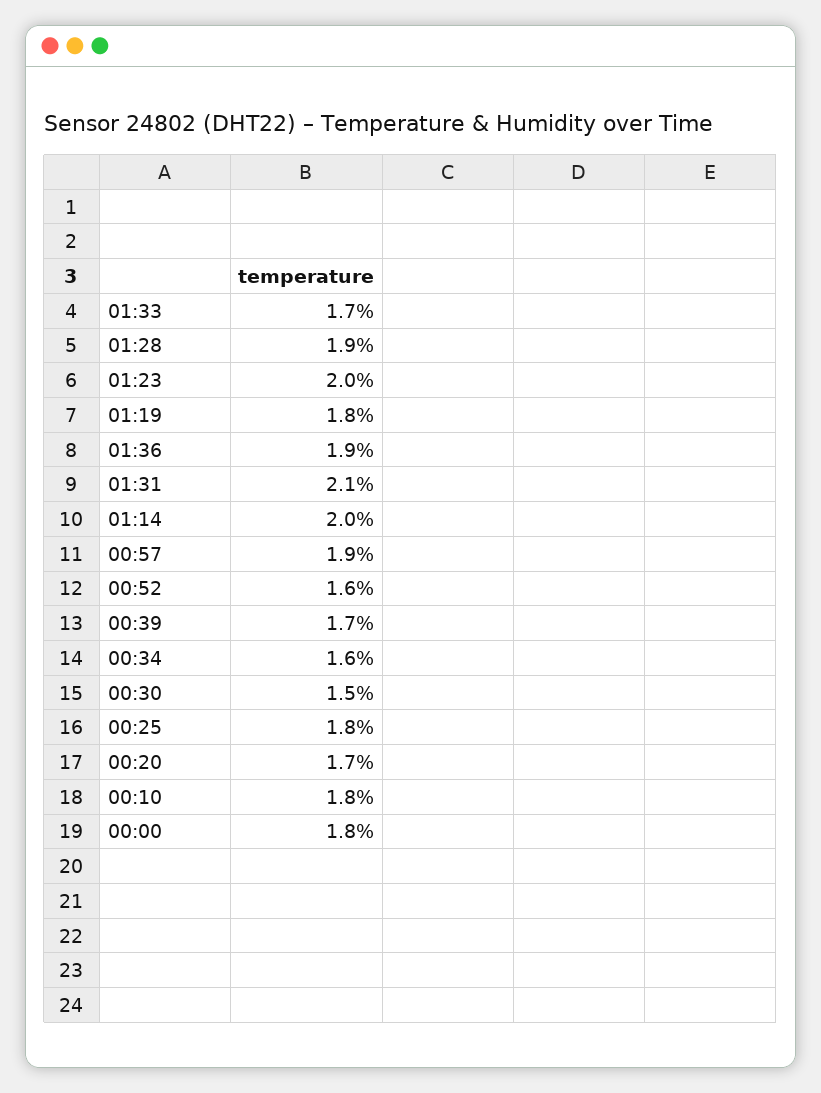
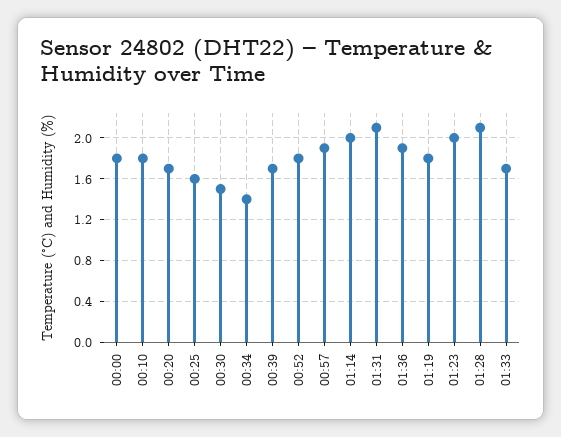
01:28: 1.9 -> 2.1
00:52: 1.6 -> 1.8
00:34: 1.6 -> 1.4
00:25: 1.8 -> 1.6

